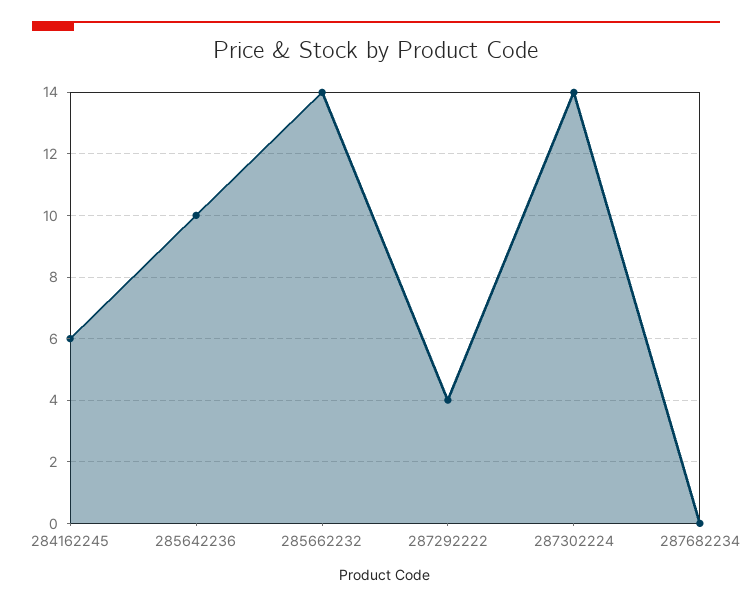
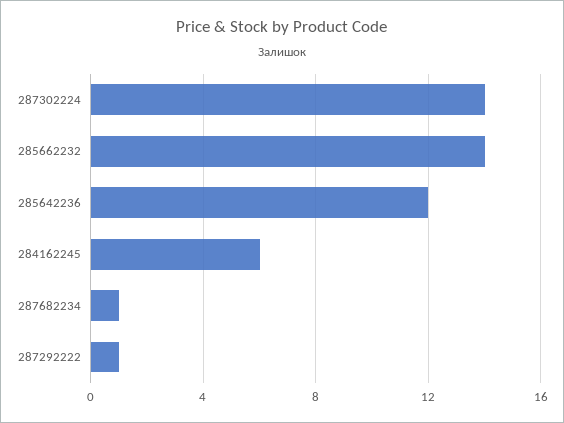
285642236: 10 -> 12
287292222: 4 -> 1
287682234: 0 -> 1

